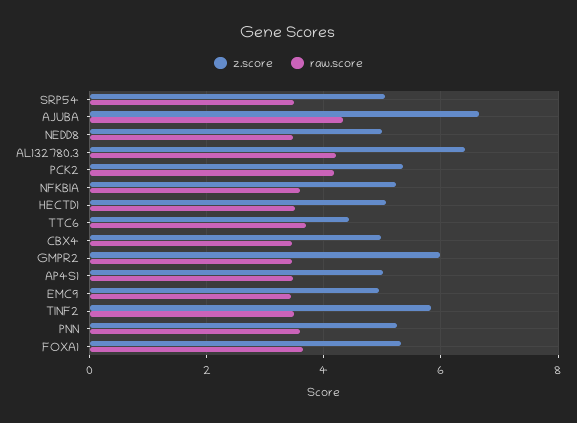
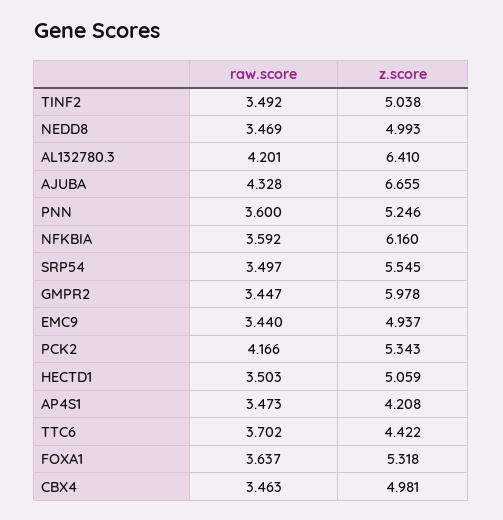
z.score, SRP54: 5 -> 5.545
z.score, NFKBIA: 5.2 -> 6.16
z.score, AP4S1: 5 -> 4.208
z.score, TINF2: 5.8 -> 5.038

